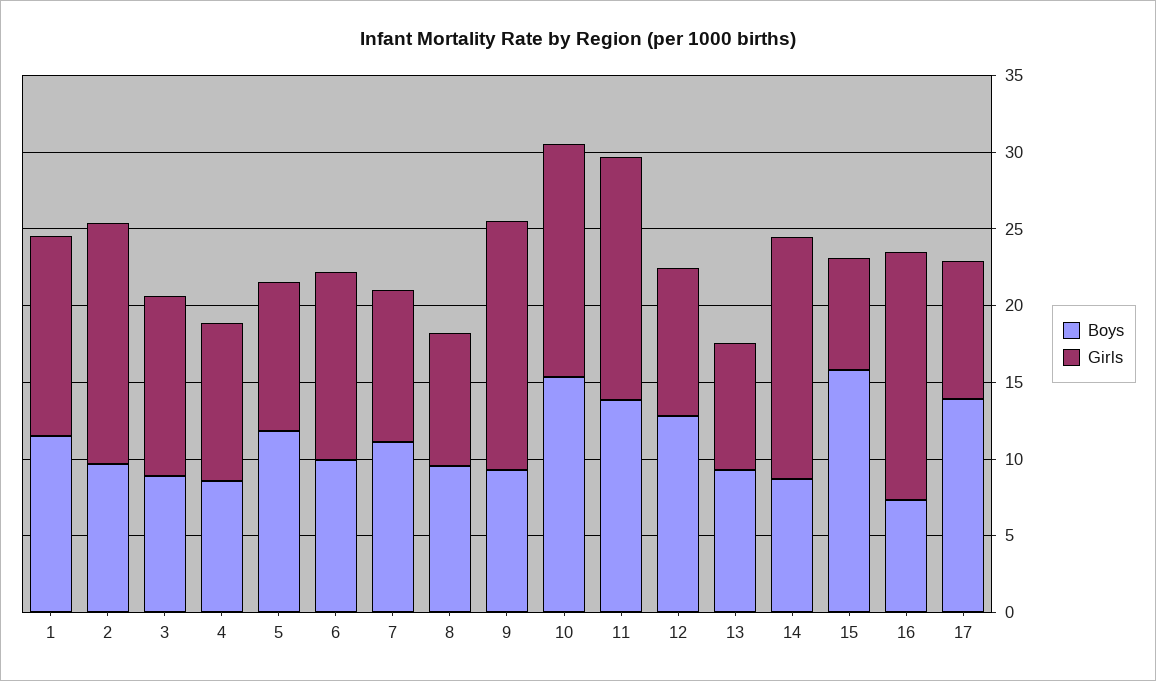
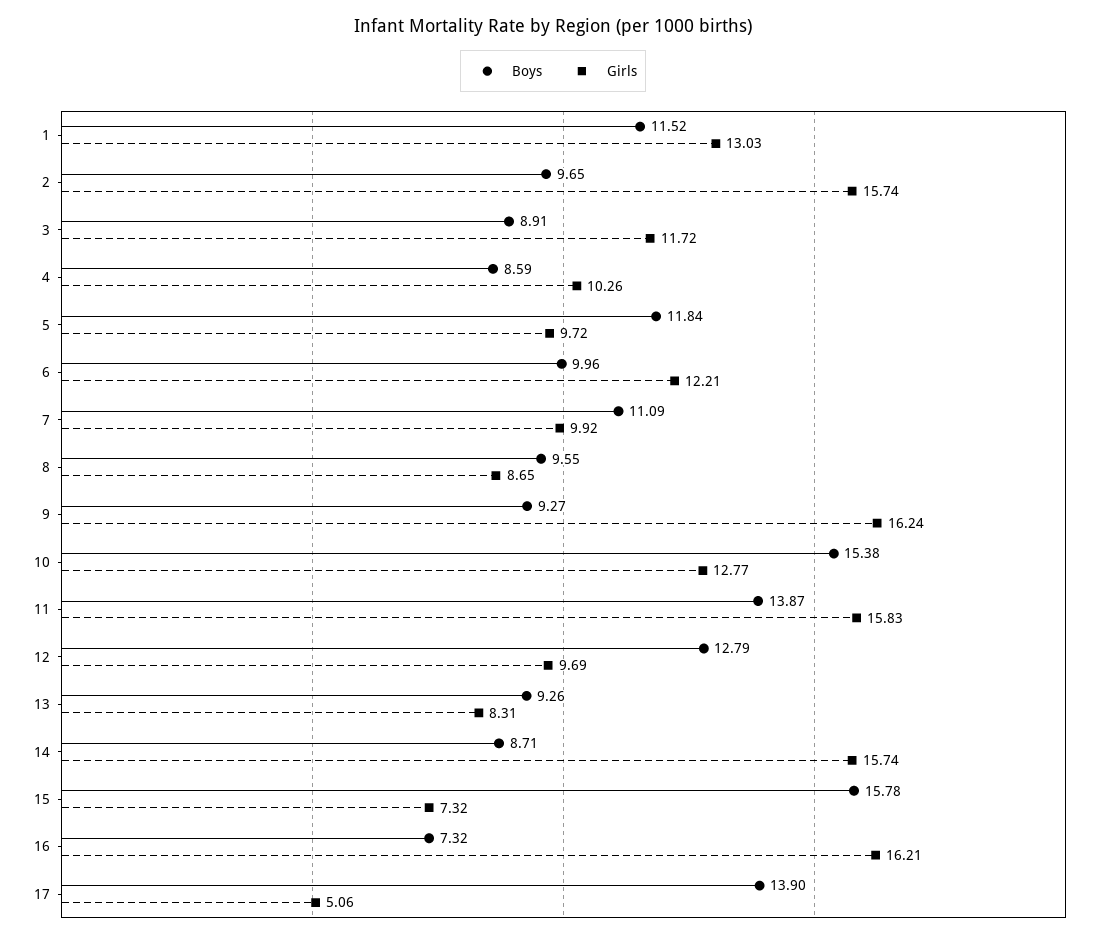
Girls, 10: 15 -> 12.77
Girls, 17: 9 -> 5.06

